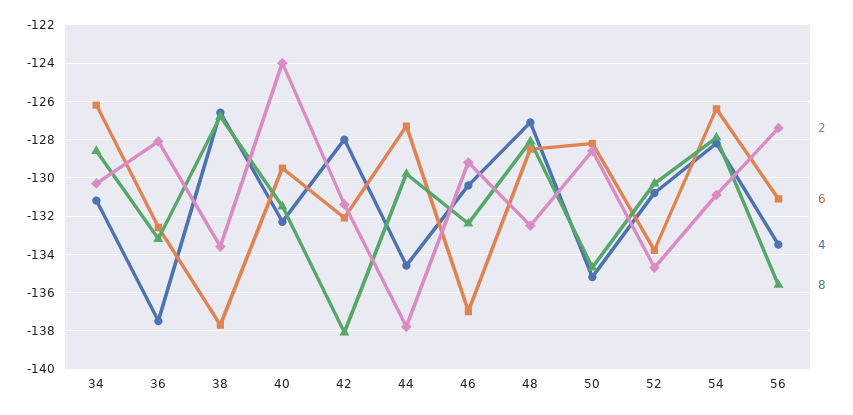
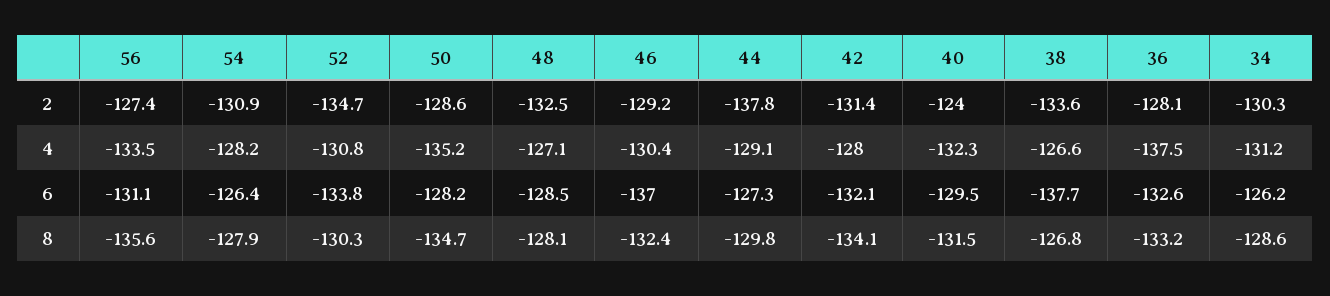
8, 42: -138 -> -134.1
4, 44: -134.5 -> -129.1

